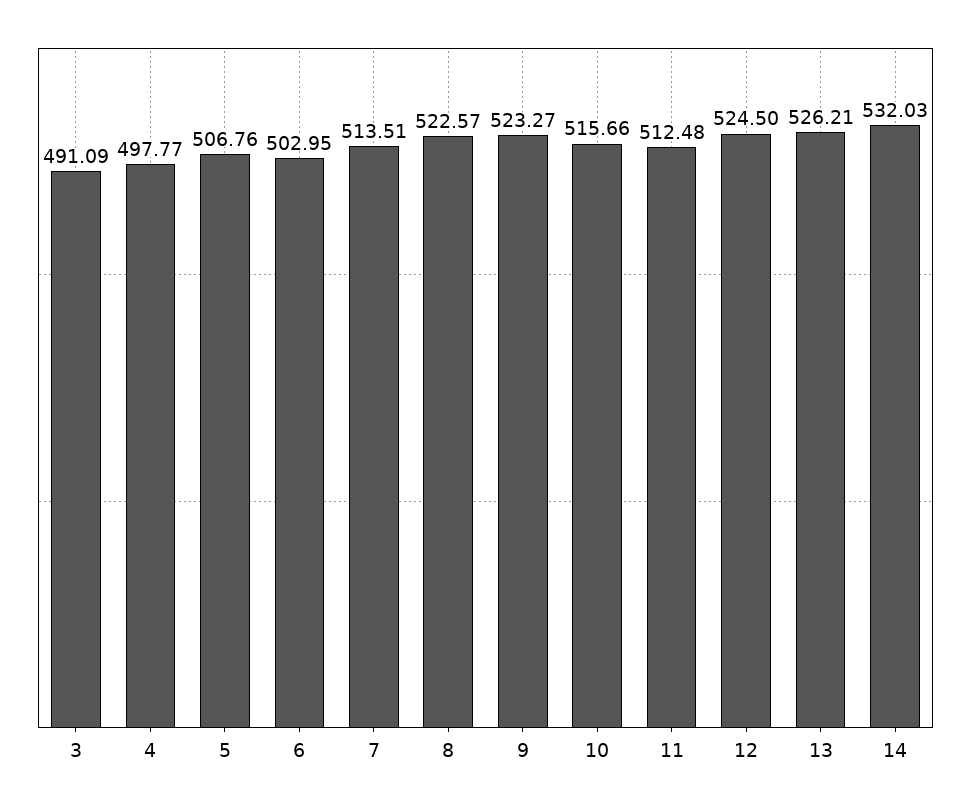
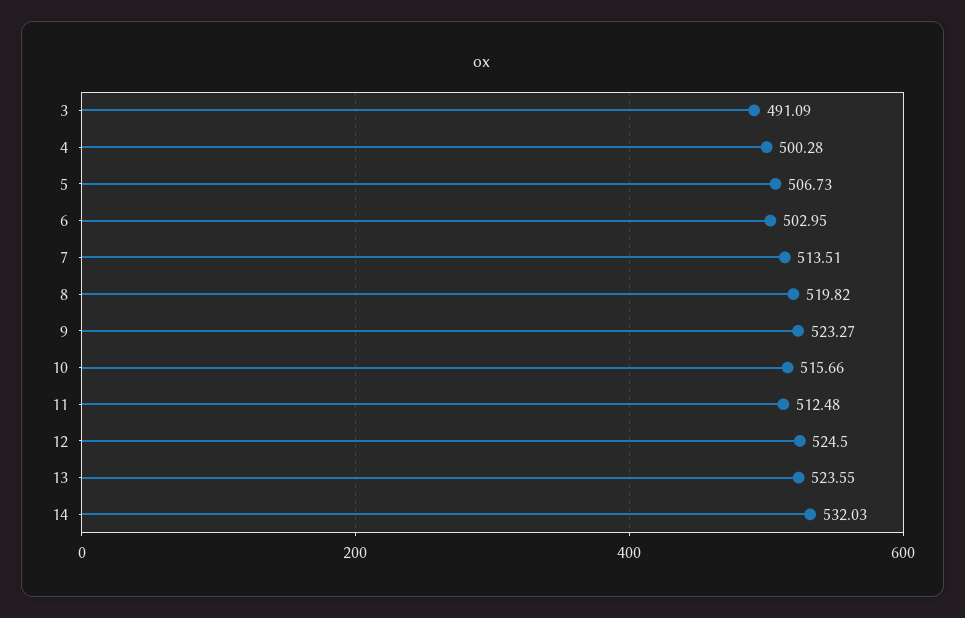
4: 497.77 -> 500.28
5: 506.76 -> 506.73
8: 522.57 -> 519.82
13: 526.21 -> 523.55

